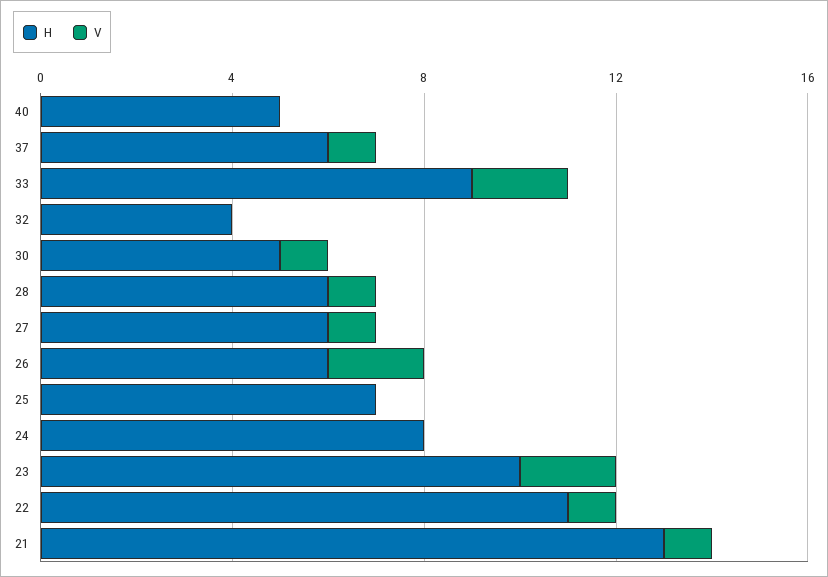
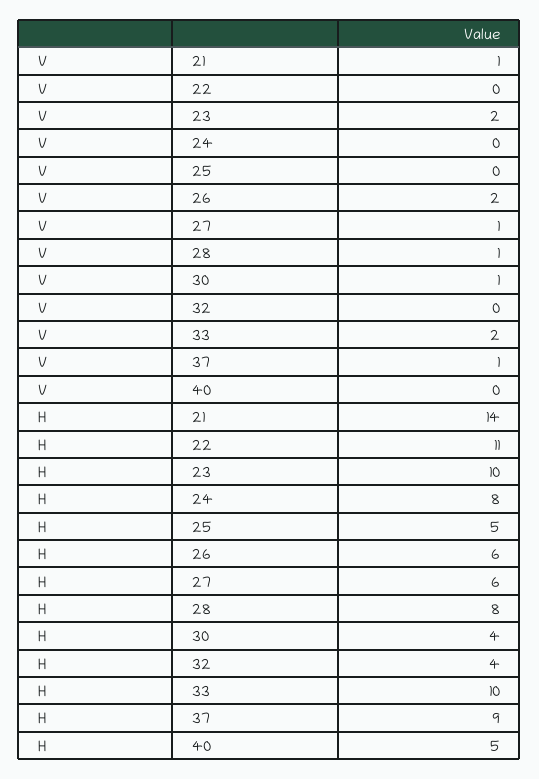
H, 37: 6 -> 9
H, 33: 9 -> 10
H, 30: 5 -> 4
H, 28: 6 -> 8
H, 25: 7 -> 5
V, 22: 1 -> 0
H, 21: 13 -> 14

